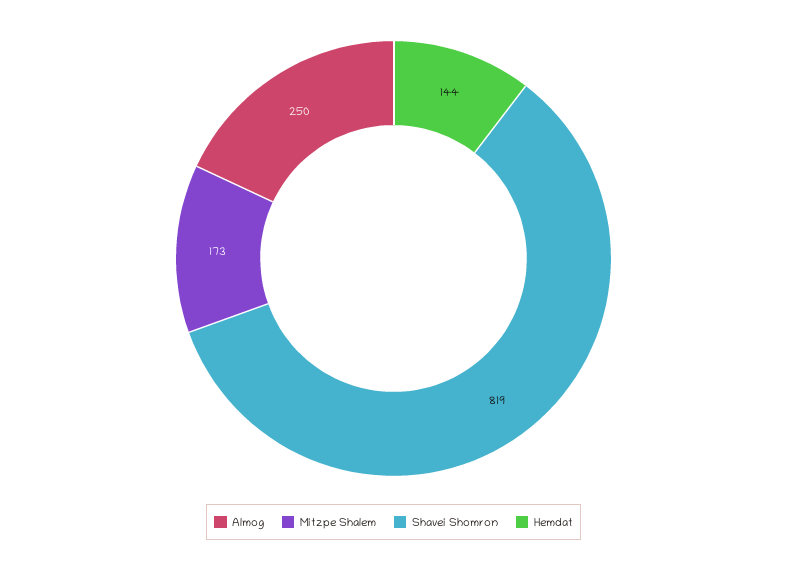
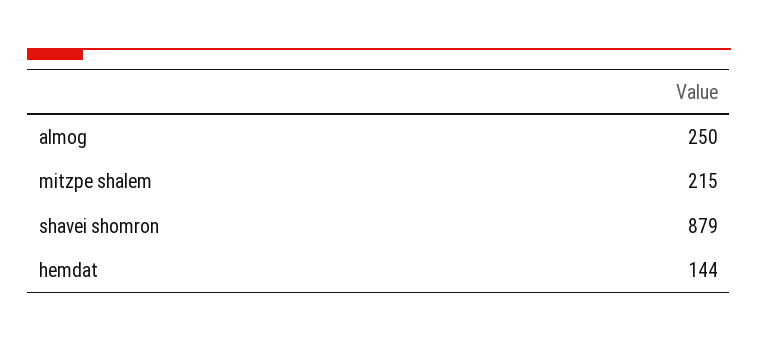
Mitzpe Shalem: 173 -> 215
Shavei Shomron: 819 -> 879

